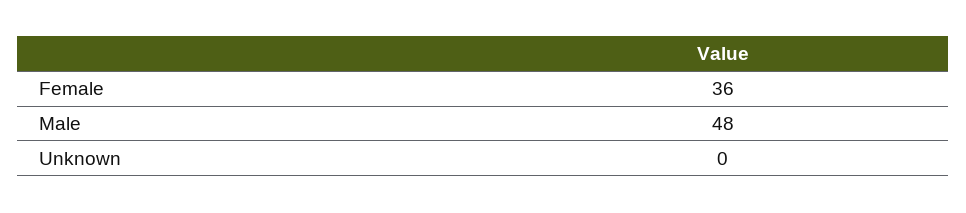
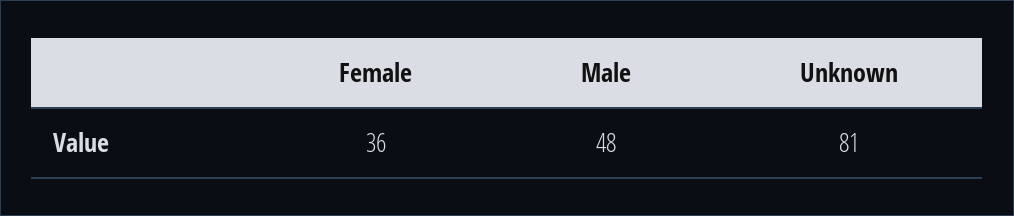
Unknown: 0 -> 81

